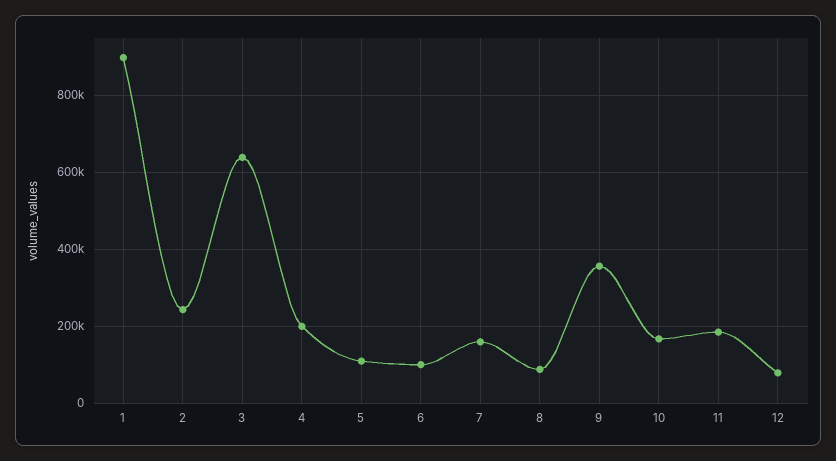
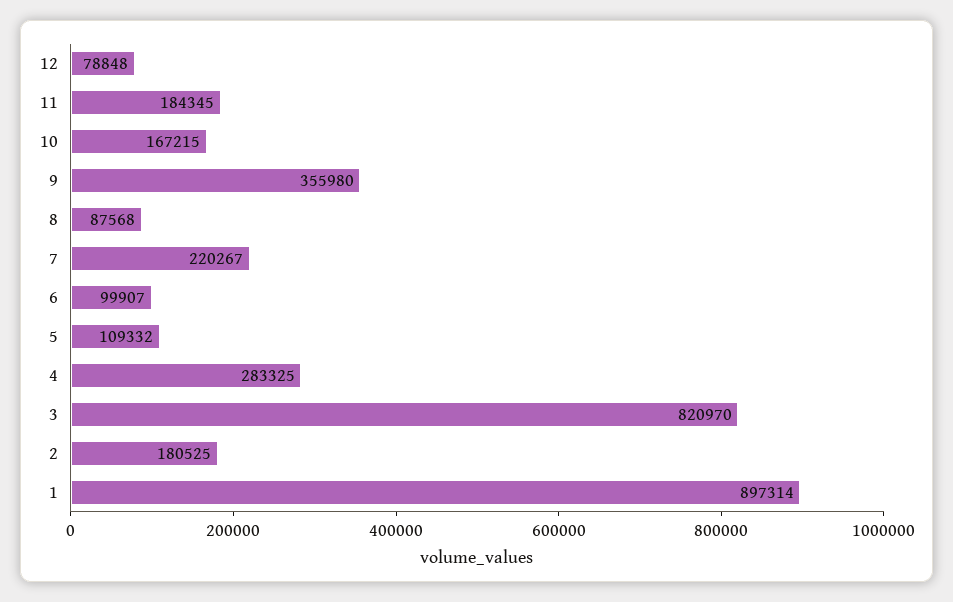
2: 240000 -> 180525
3: 640000 -> 820970
4: 200000 -> 283325
7: 160000 -> 220267

